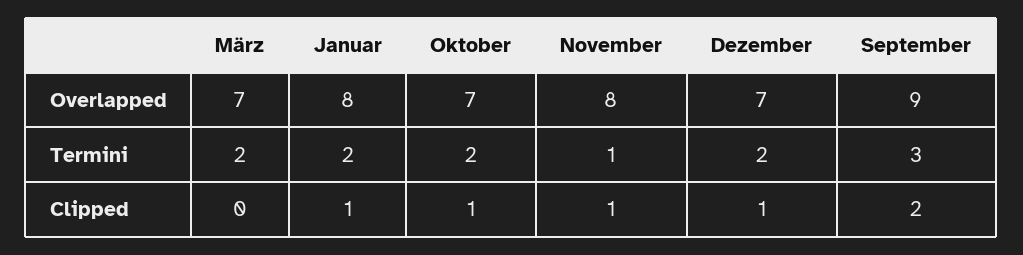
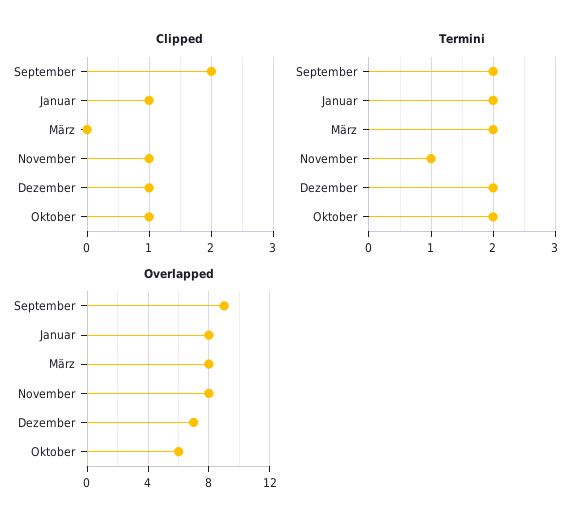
Overlapped, März: 7 -> 8
Overlapped, Oktober: 7 -> 6
Termini, September: 3 -> 2

